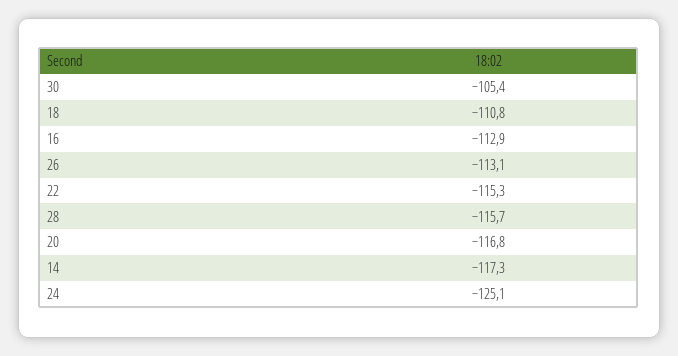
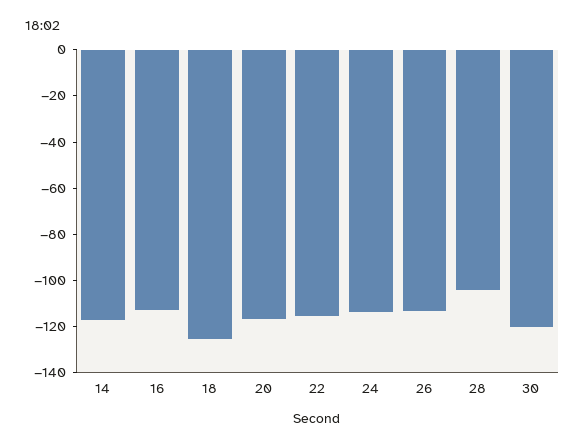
30: -105.4 -> -120
18: -110.8 -> -125
28: -115.7 -> -105
24: -125.1 -> -115

